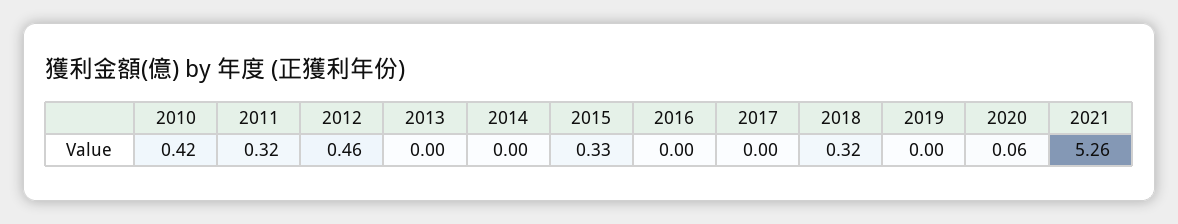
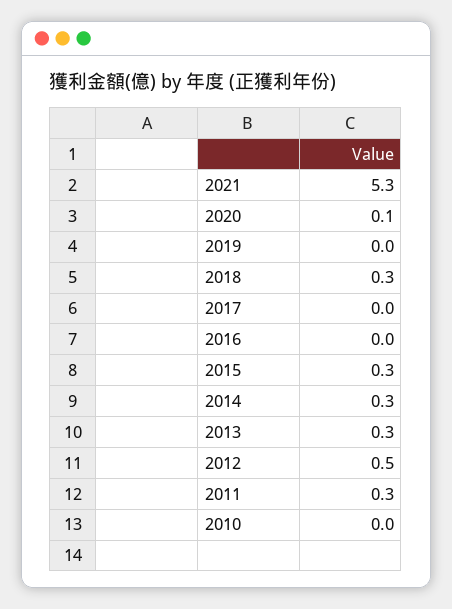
2010: 0.42 -> 0
2013: 0 -> 0.3
2014: 0 -> 0.3

